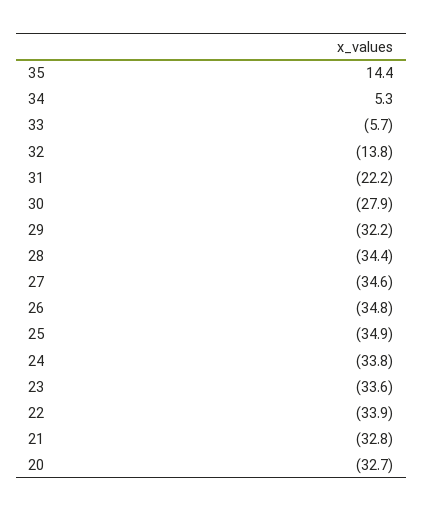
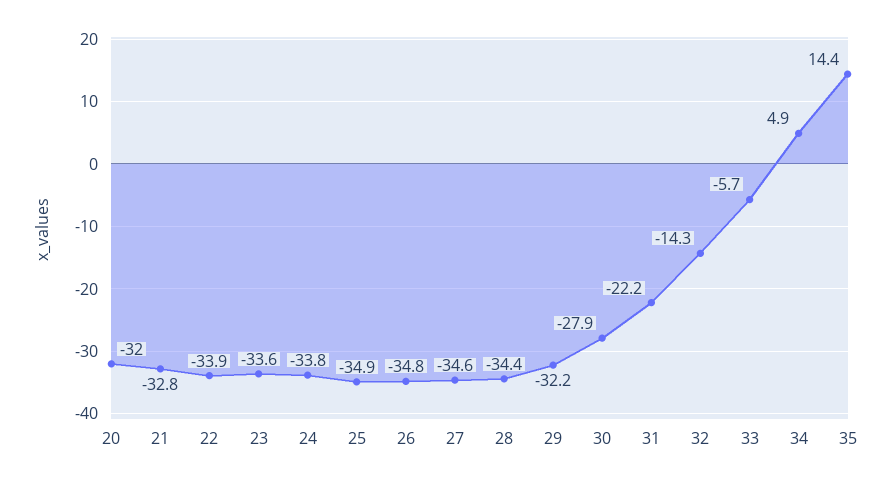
34: 5.3 -> 4.9
32: -13.8 -> -14.3
20: -32.7 -> -32

